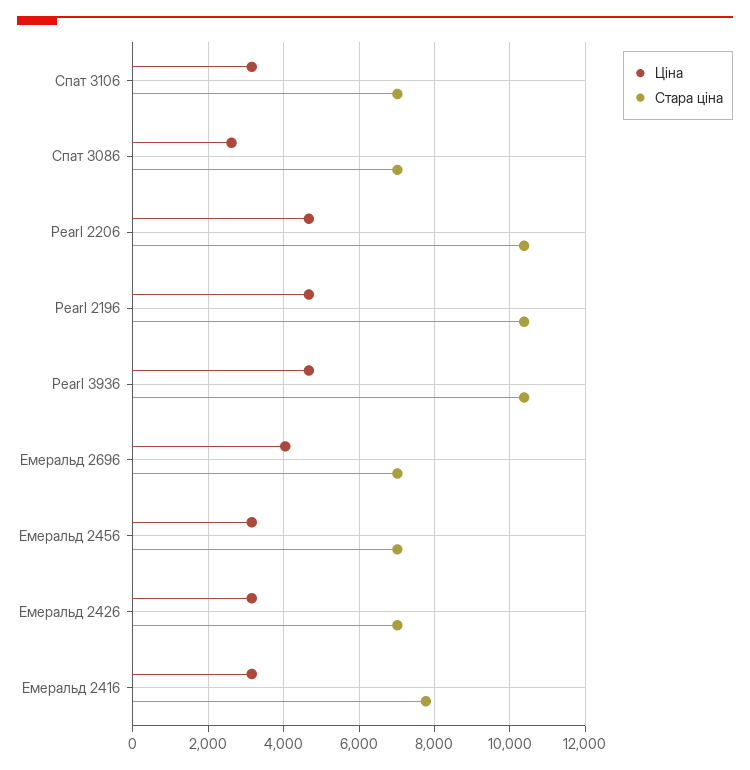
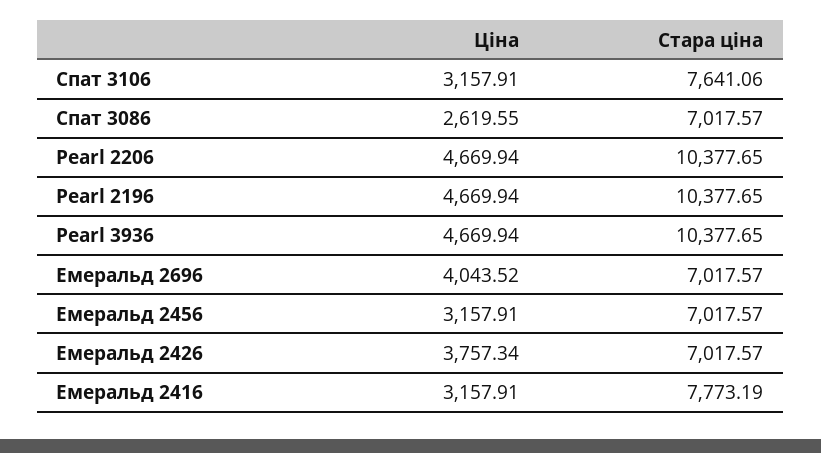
Стара ціна, Спат 3106: 7000 -> 7641.06
Ціна, Емеральд 2426: 3200 -> 3757.34

